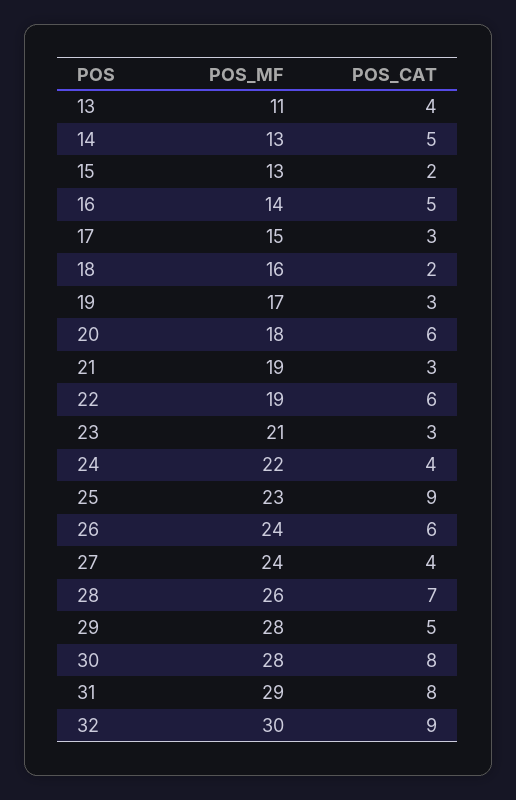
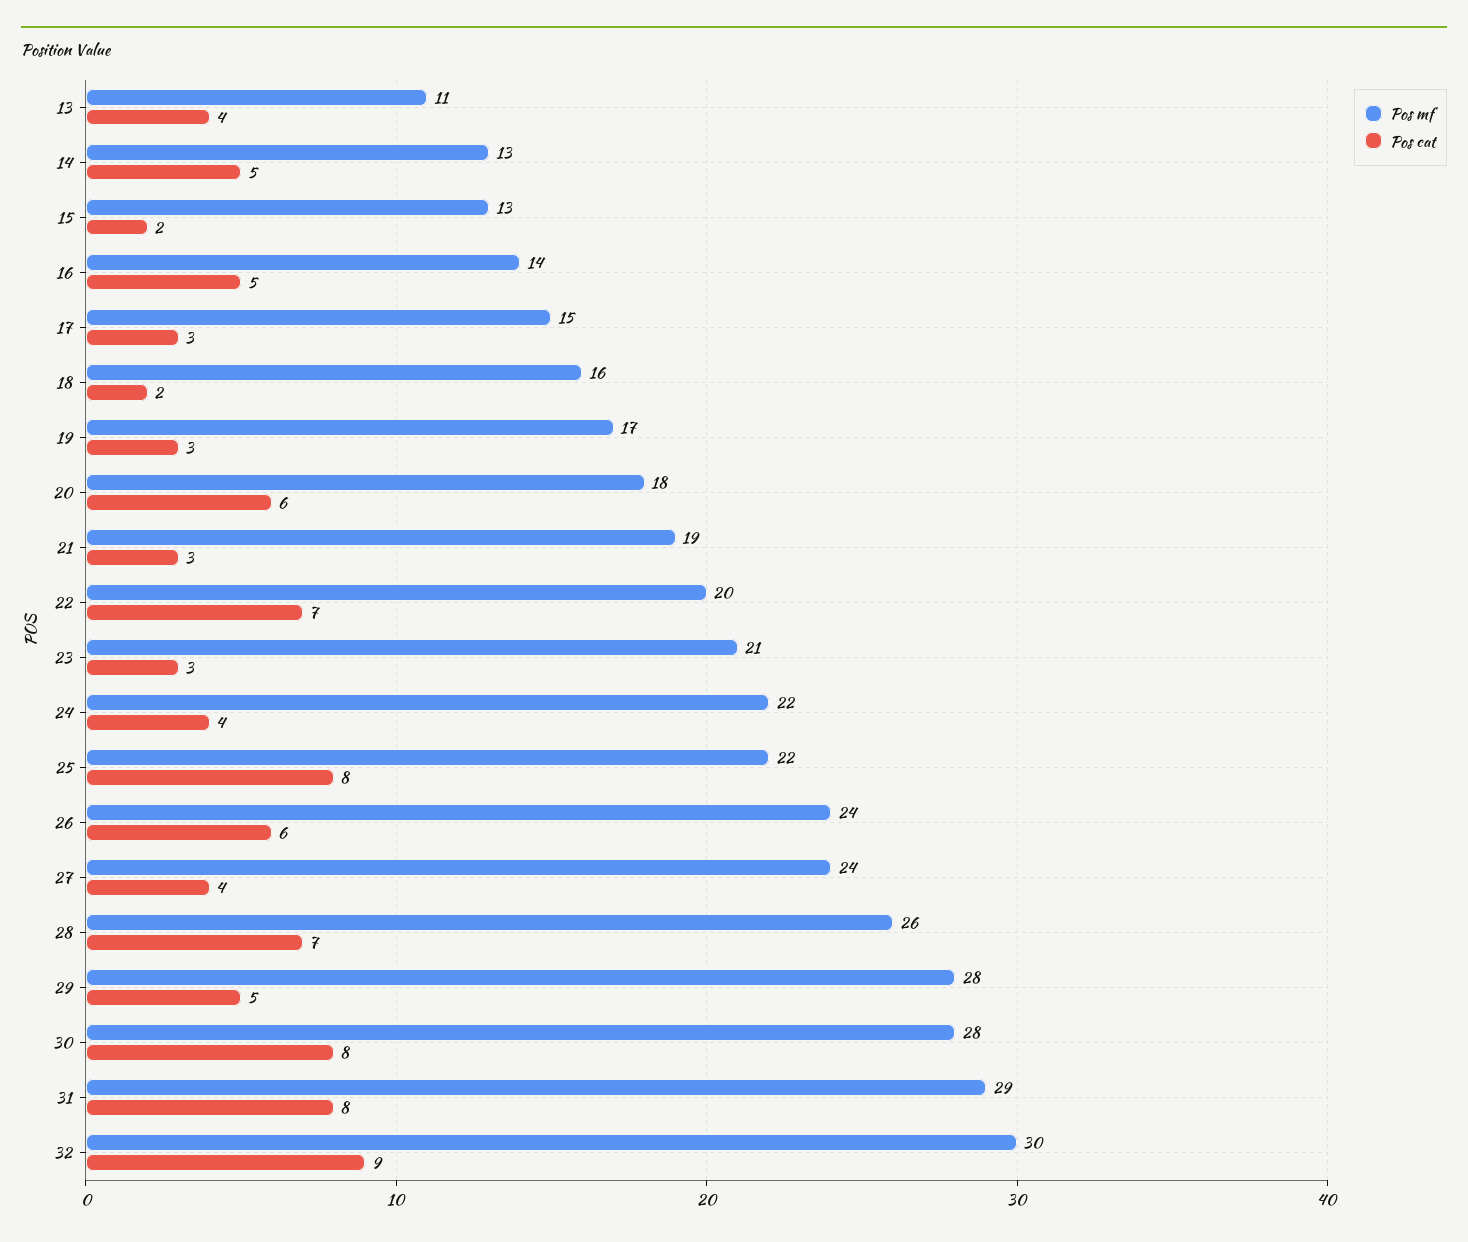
POS_MF, 22: 19 -> 20
POS_CAT, 22: 6 -> 7
POS_MF, 25: 23 -> 22
POS_CAT, 25: 9 -> 8

